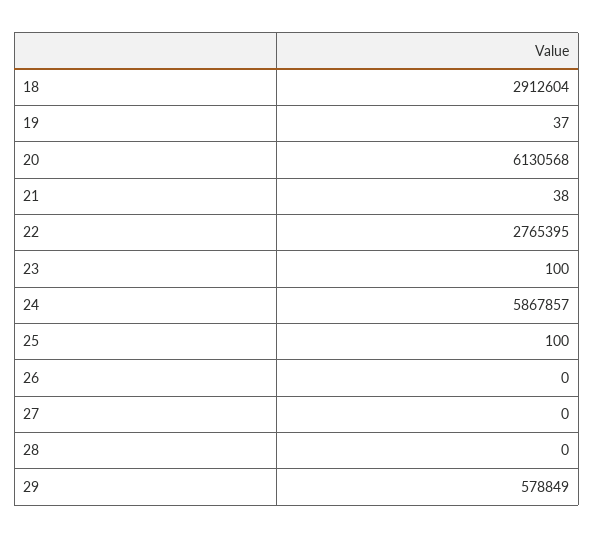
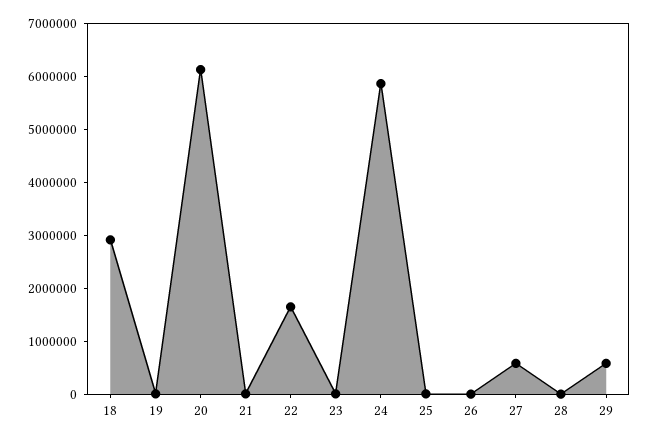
22: 2765395 -> 1600000
27: 0 -> 600000

